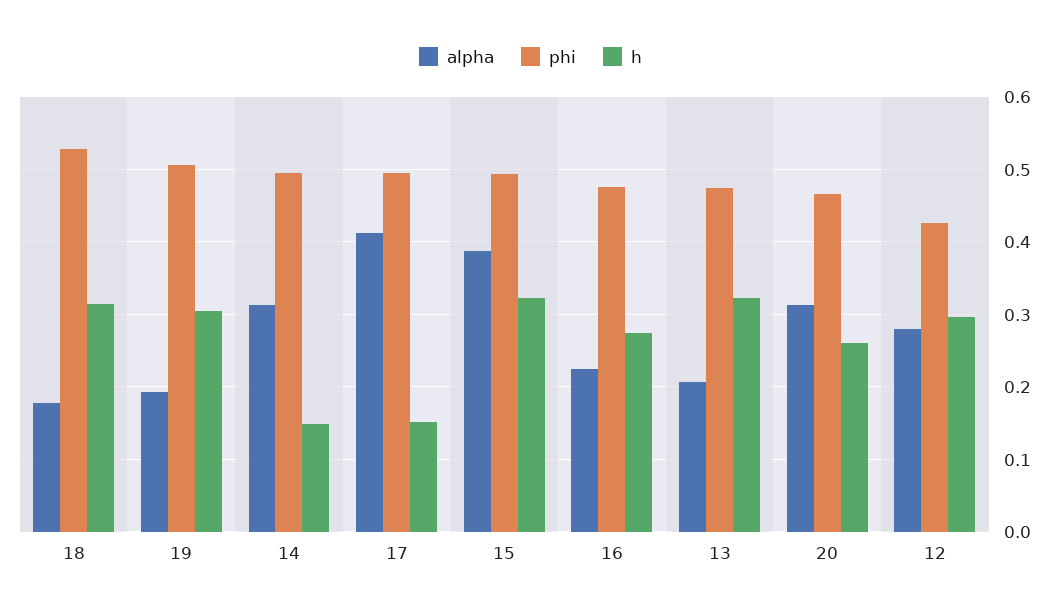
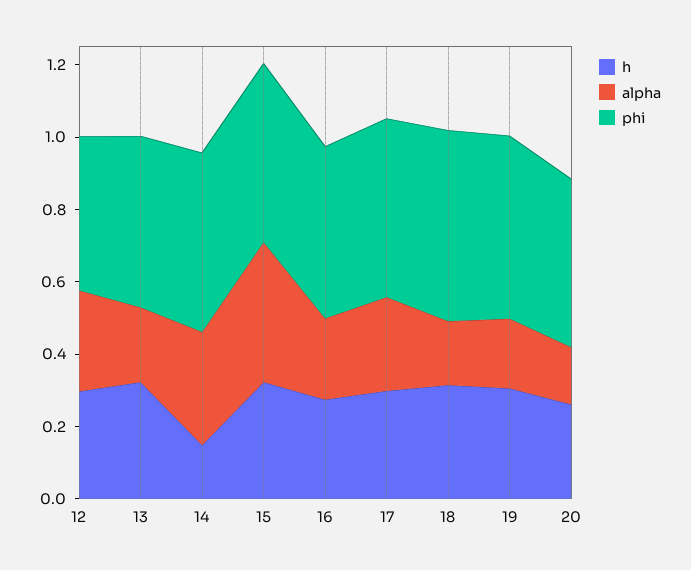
alpha, 17: 0.41 -> 0.25
h, 17: 0.15 -> 0.3
alpha, 20: 0.31 -> 0.15

